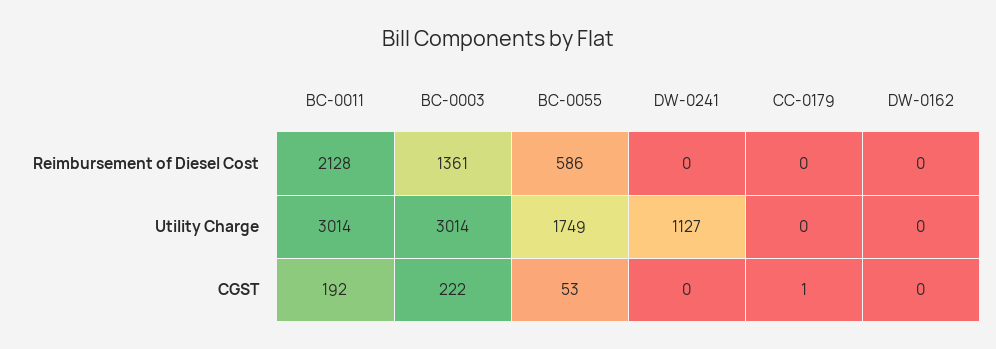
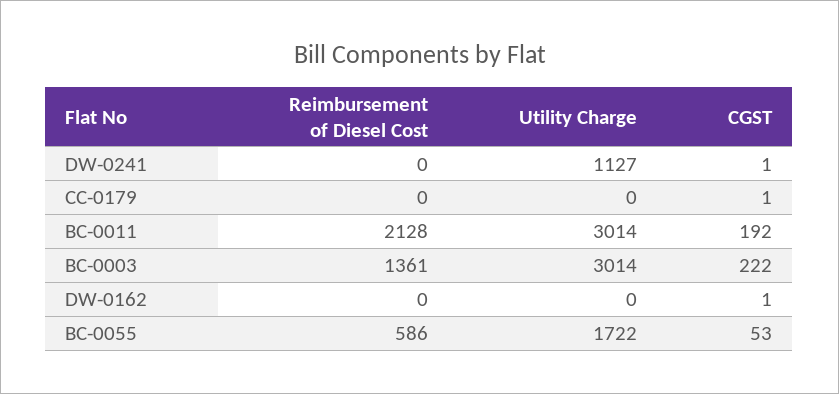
BC-0055, Utility Charge: 1749 -> 1722
DW-0241, CGST: 0 -> 1
DW-0162, CGST: 0 -> 1

